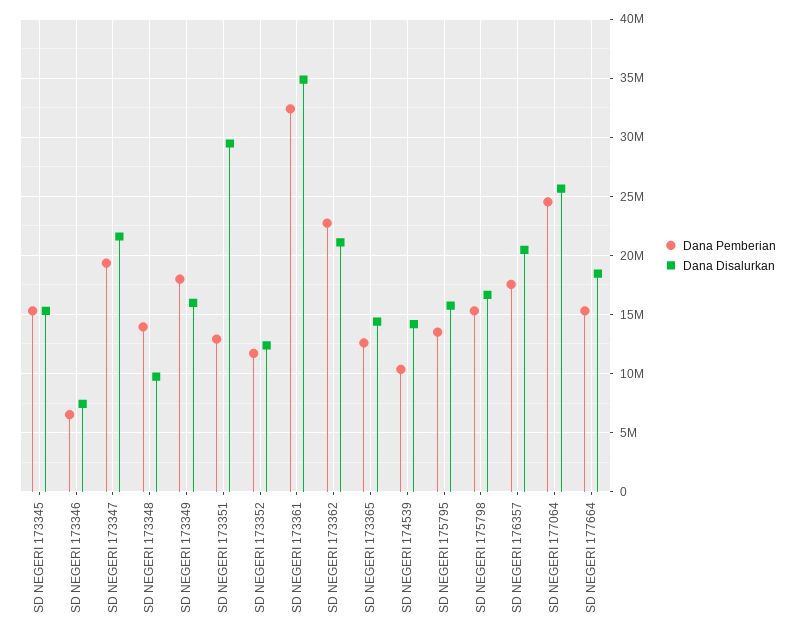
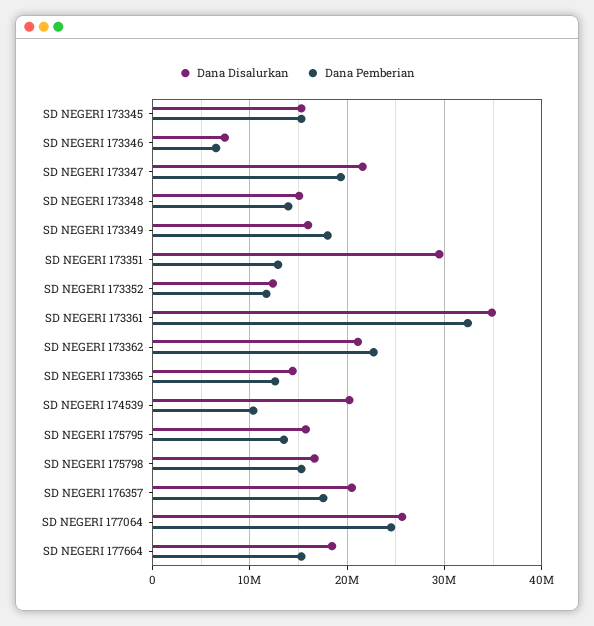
Dana Disalurkan, SD NEGERI 173348: 10000000 -> 15000000
Dana Disalurkan, SD NEGERI 174539: 14000000 -> 20000000

